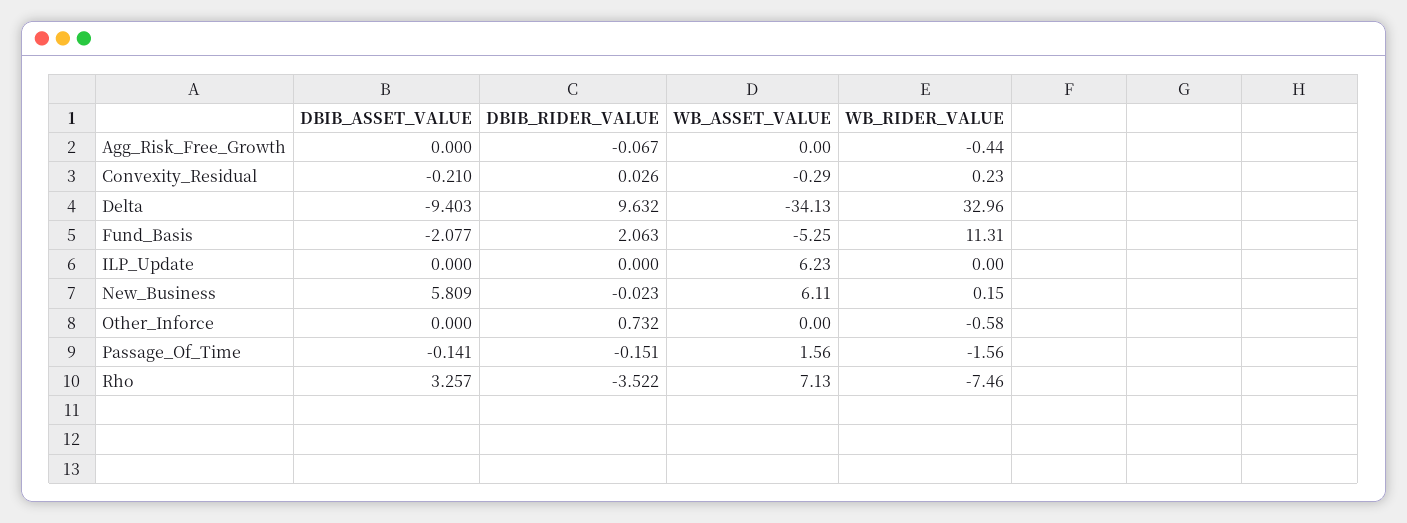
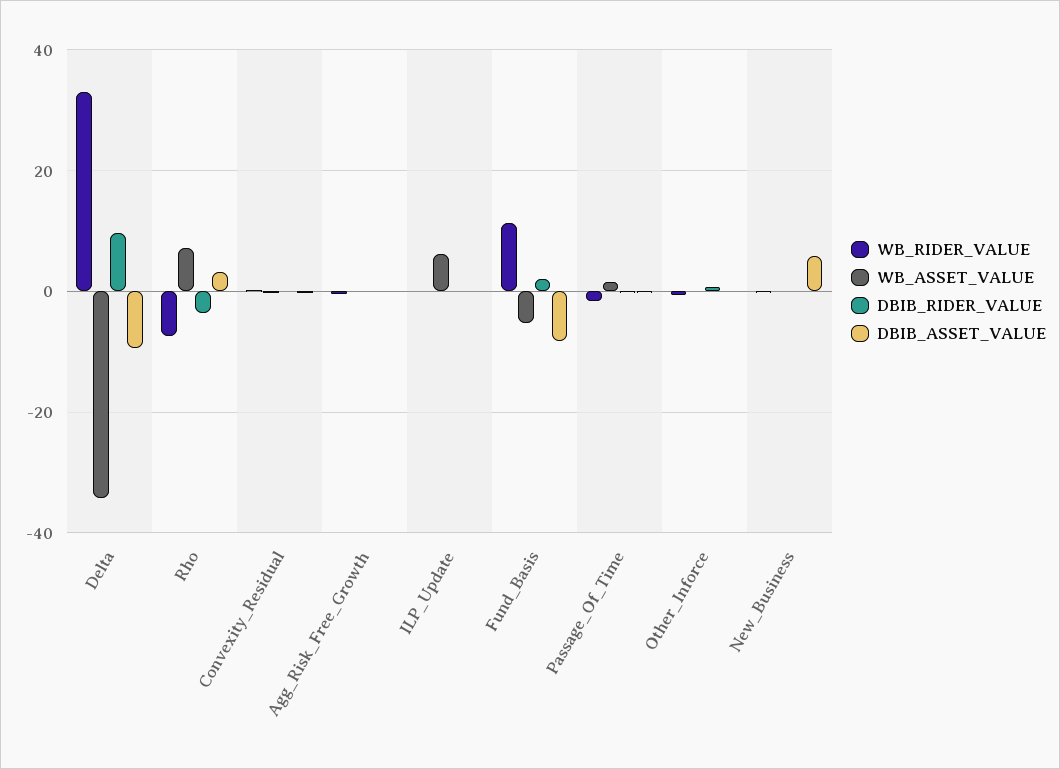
DBIB_ASSET_VALUE, Fund_Basis: -2.077 -> -8
WB_ASSET_VALUE, New_Business: 6.11 -> 0

